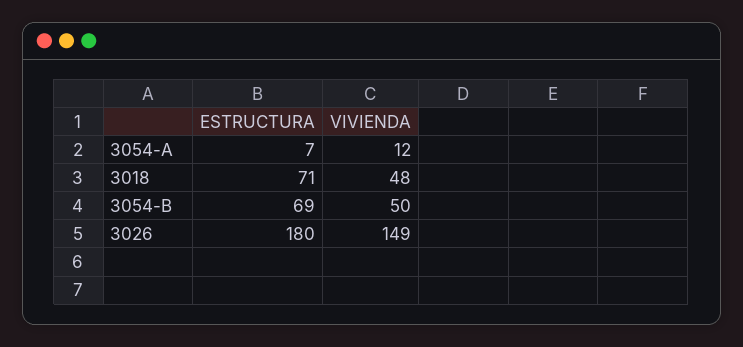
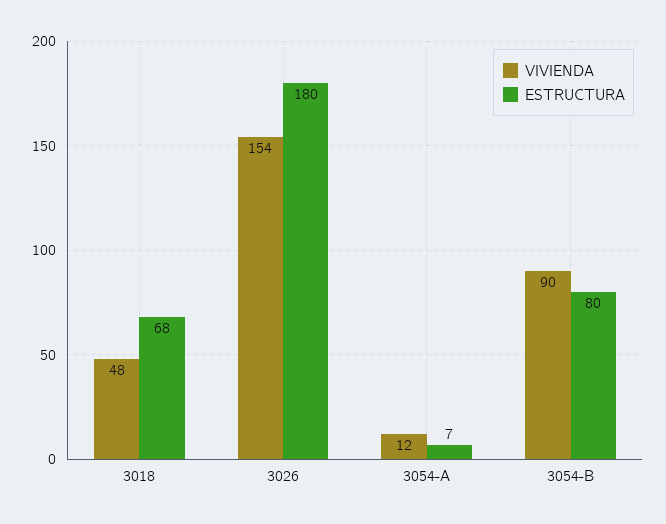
ESTRUCTURA, 3018: 71 -> 68
ESTRUCTURA, 3054-B: 69 -> 80
VIVIENDA, 3054-B: 50 -> 90
VIVIENDA, 3026: 149 -> 154

